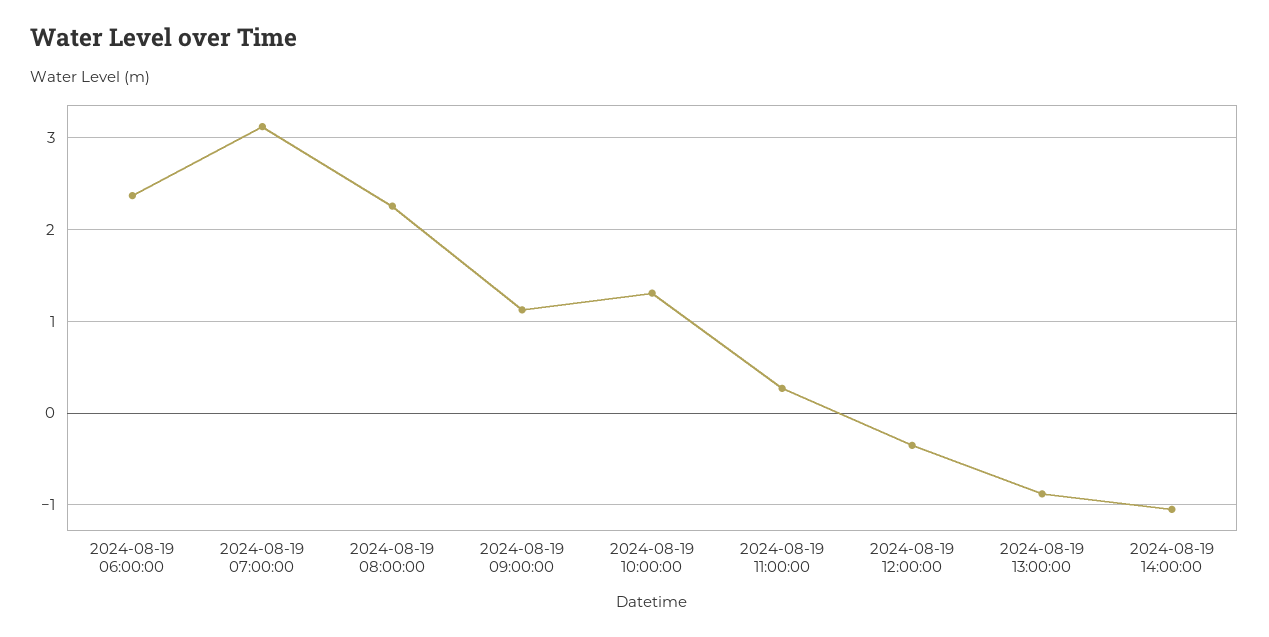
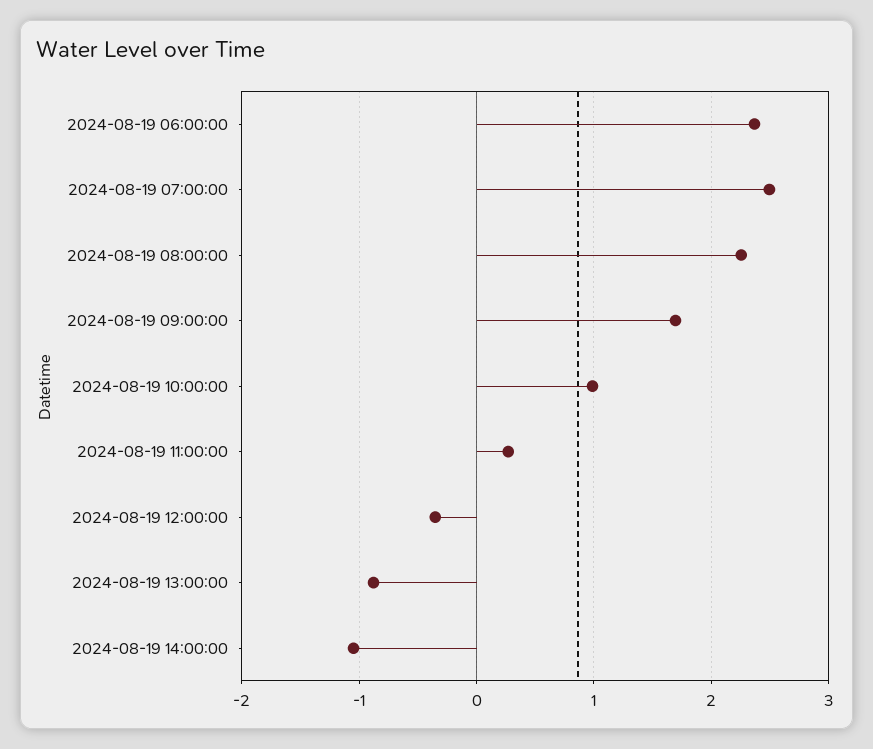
2024-08-19 07:00:00: 3.1 -> 2.5
2024-08-19 09:00:00: 1.1 -> 1.7
2024-08-19 10:00:00: 1.3 -> 1

